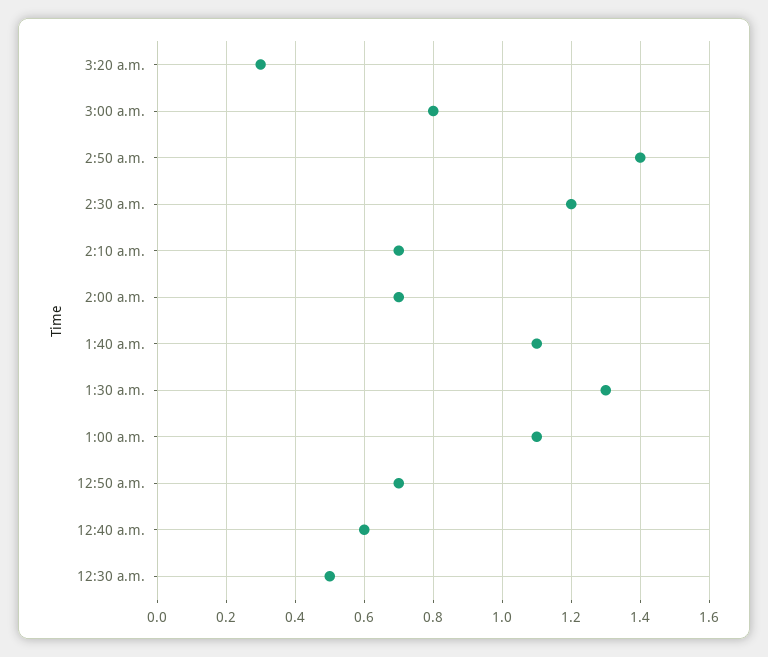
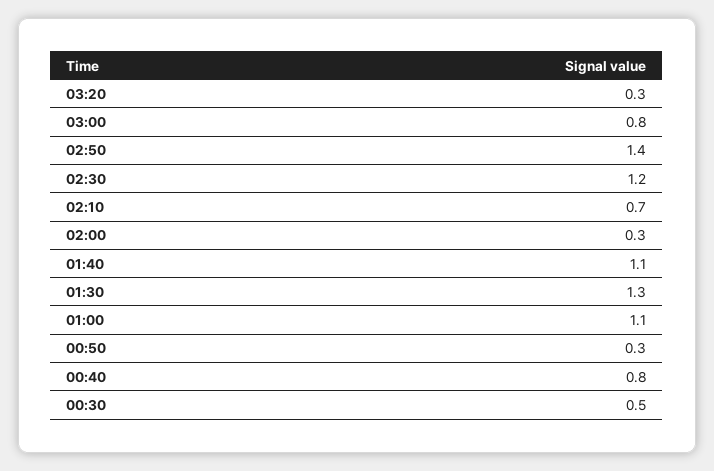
2:00 a.m.: 0.7 -> 0.3
12:50 a.m.: 0.7 -> 0.3
12:40 a.m.: 0.6 -> 0.8

